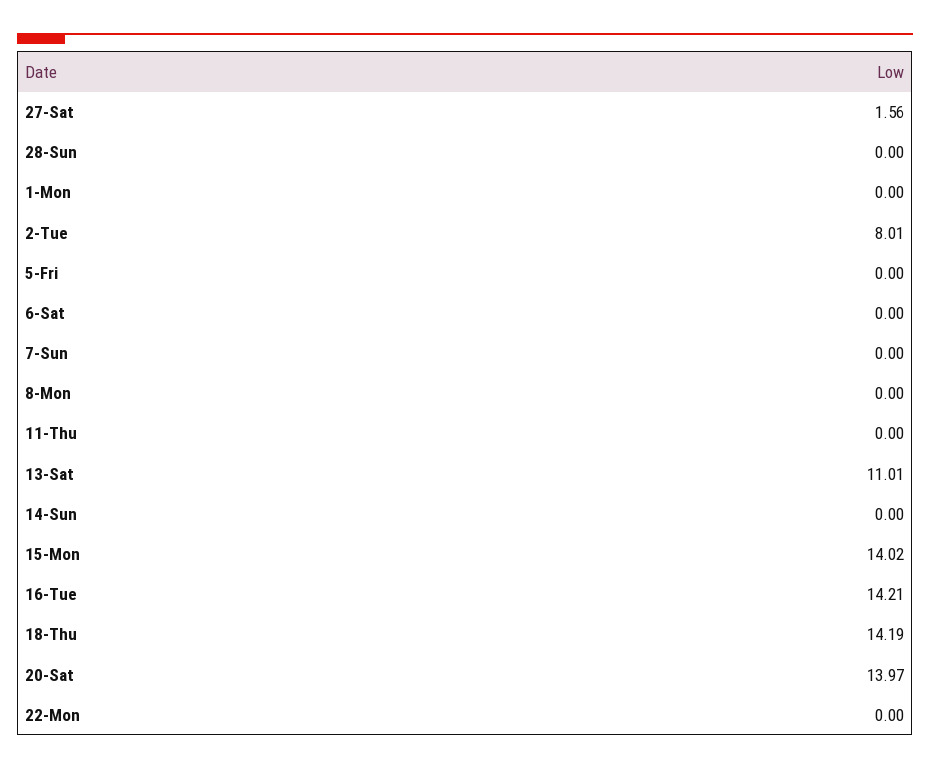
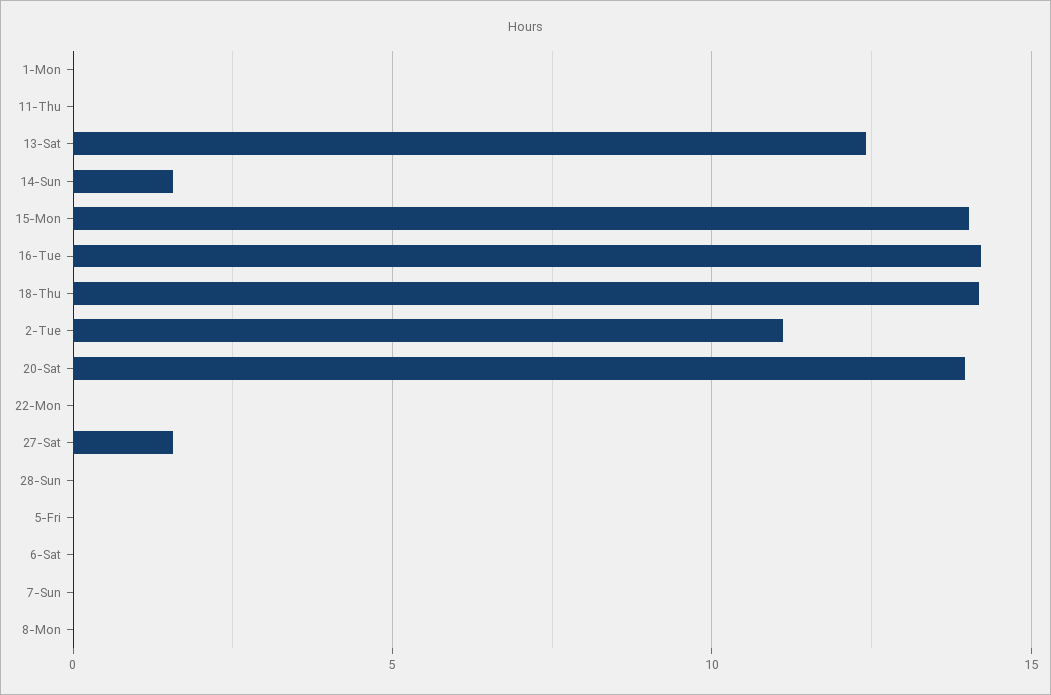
2-Tue: 8.01 -> 11
13-Sat: 11.01 -> 12.5
14-Sun: 0 -> 1.5

